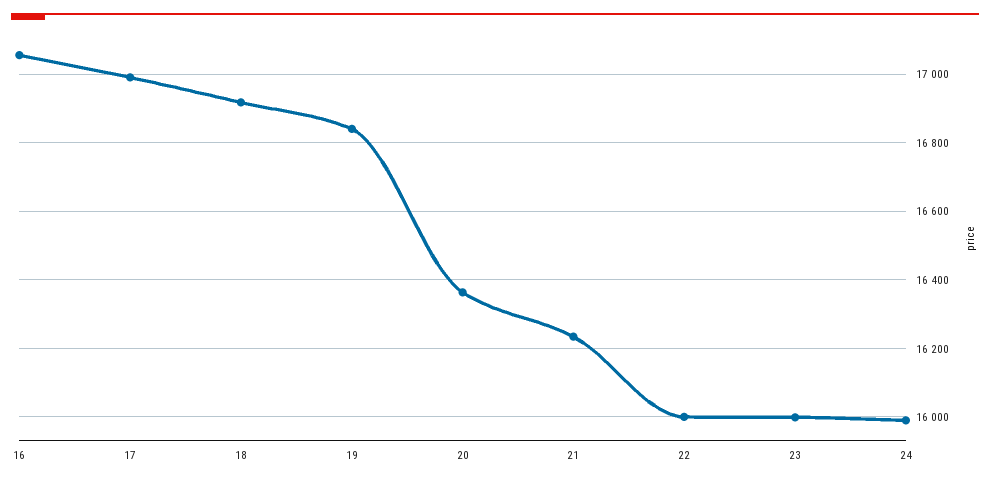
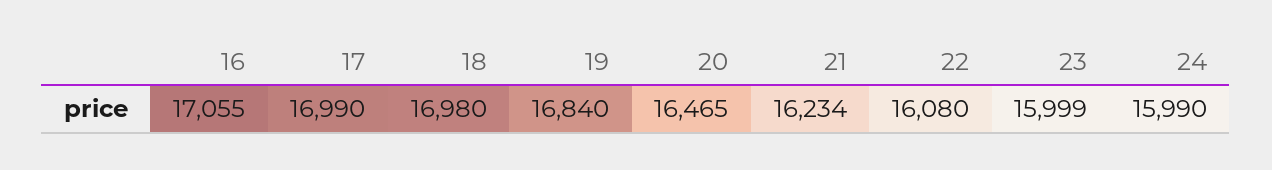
18: 16920 -> 16980
20: 16360 -> 16465
22: 16000 -> 16080

